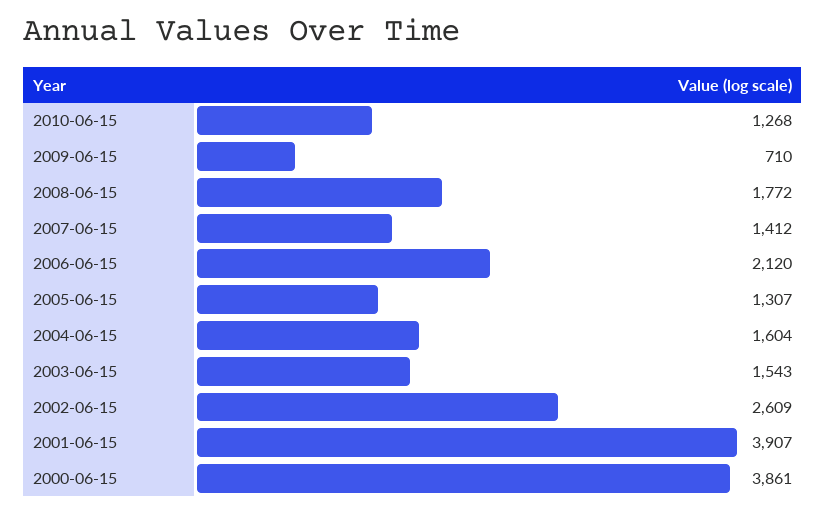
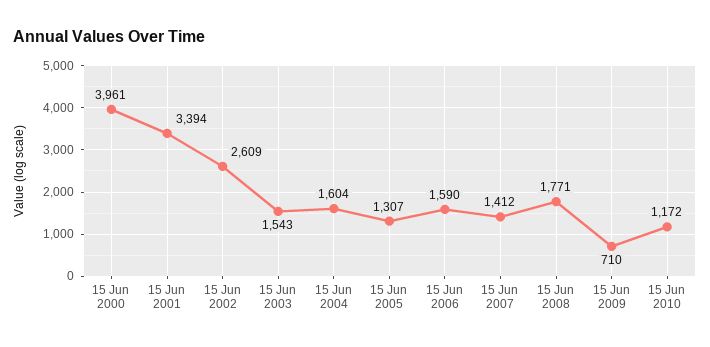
2010-06-15: 1268 -> 1172
2008-06-15: 1772 -> 1771
2006-06-15: 2120 -> 1590
2001-06-15: 3907 -> 3394
2000-06-15: 3861 -> 3961

